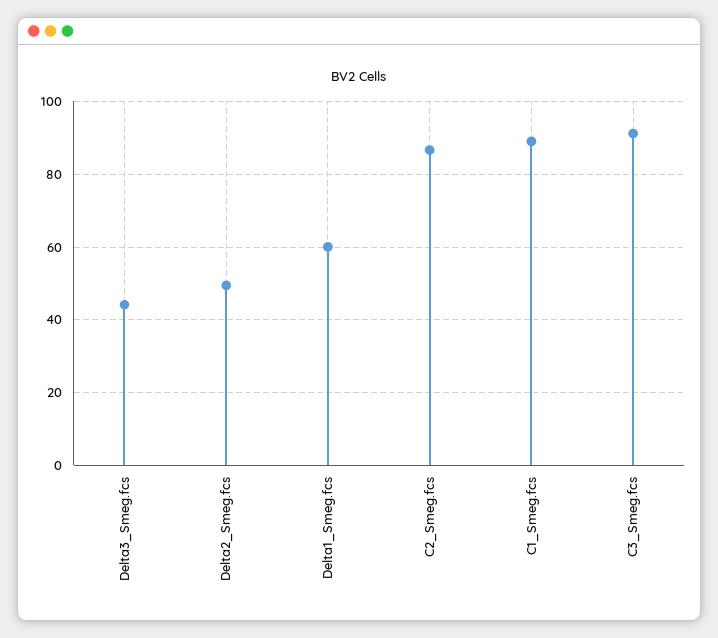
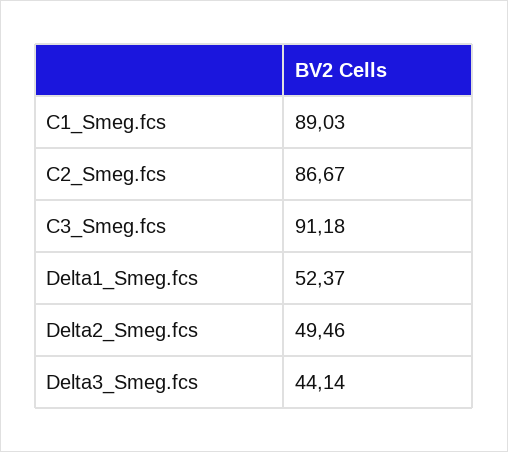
Delta1_Smeg.fcs: 60 -> 52.37

